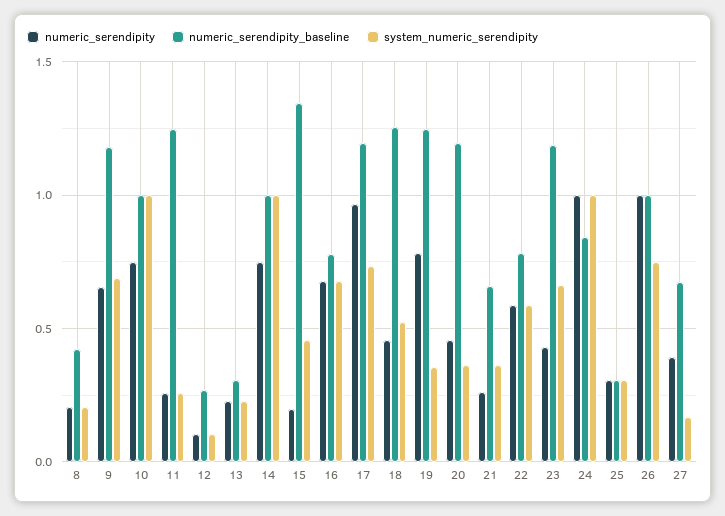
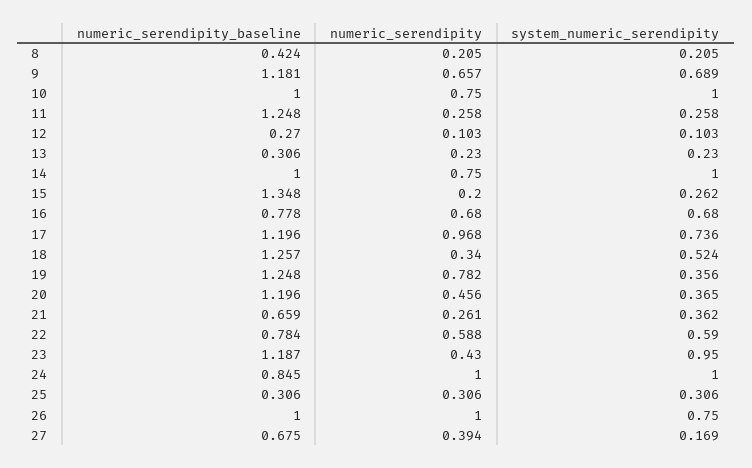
system_numeric_serendipity, 15: 0.45 -> 0.262
numeric_serendipity, 18: 0.45 -> 0.34
system_numeric_serendipity, 23: 0.65 -> 0.95

